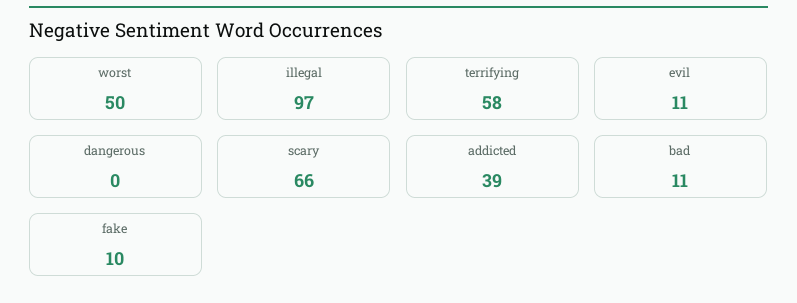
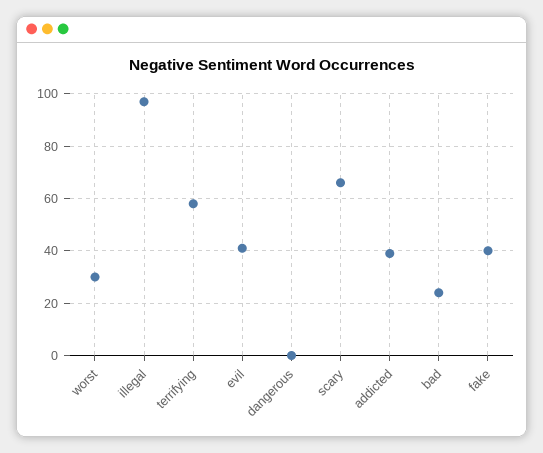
worst: 50 -> 30
evil: 11 -> 40
bad: 11 -> 25
fake: 10 -> 40

